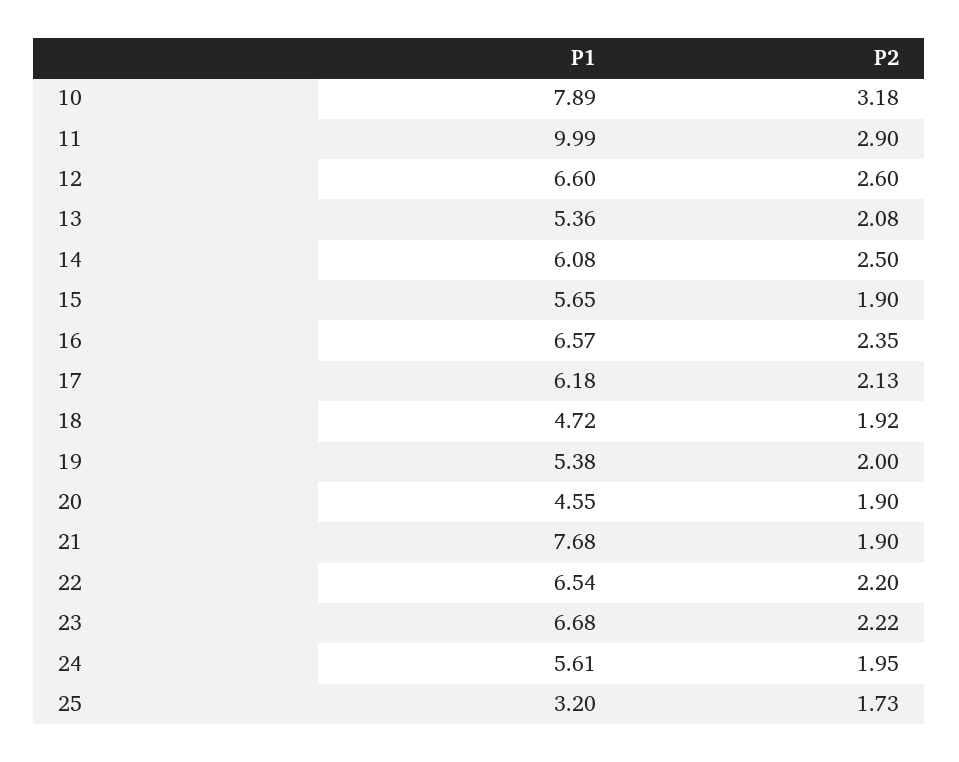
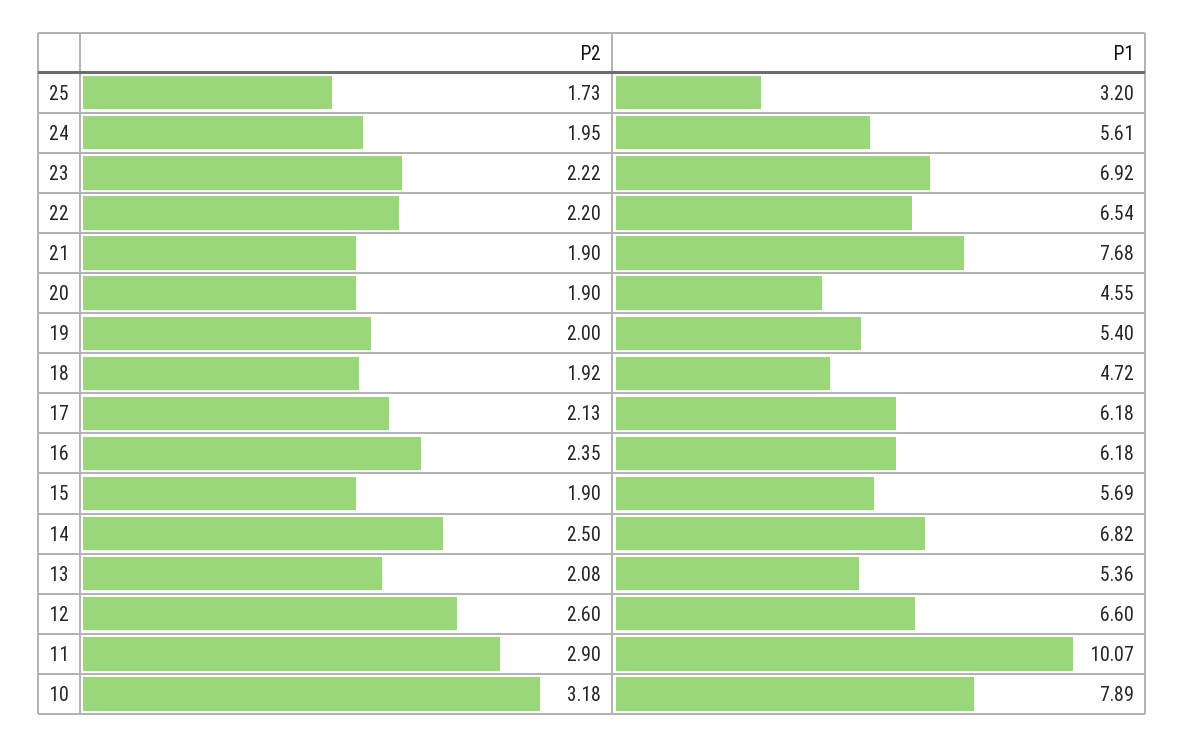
P1, 11: 9.99 -> 10.07
P1, 14: 6.08 -> 6.82
P1, 15: 5.65 -> 5.69
P1, 16: 6.57 -> 6.18
P1, 19: 5.38 -> 5.4
P1, 23: 6.68 -> 6.92

